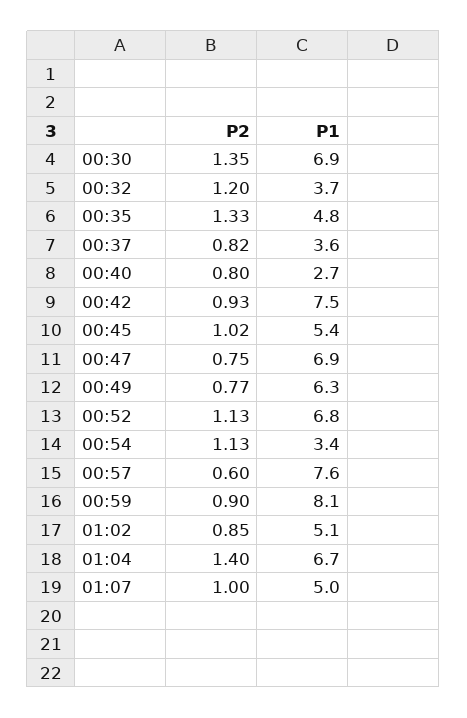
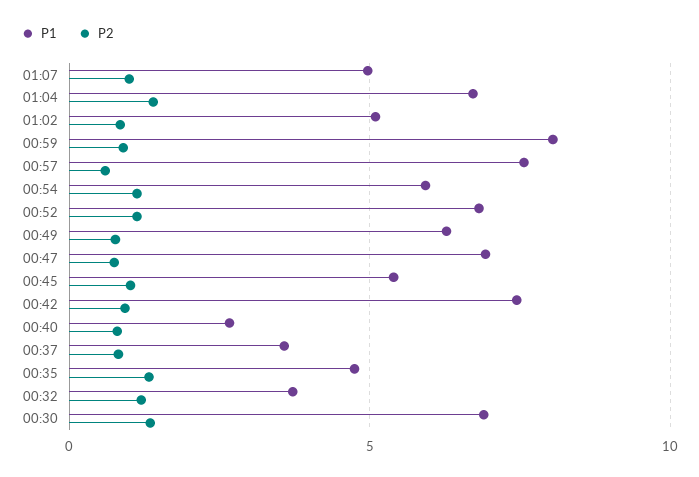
P1, 00:54: 3.4 -> 6

